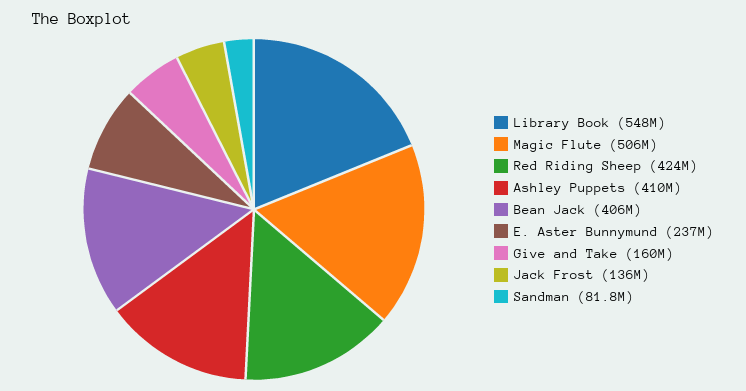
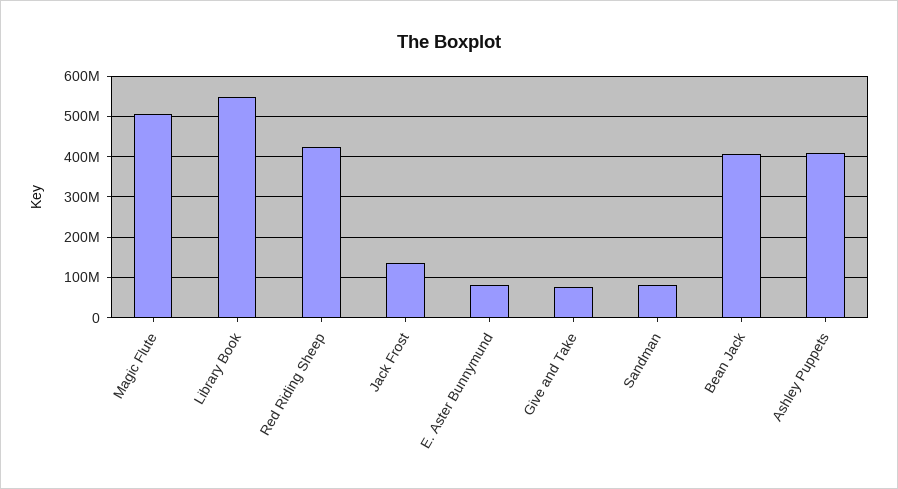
E. Aster Bunnymund: 237000000 -> 80000000
Give and Take: 160000000 -> 80000000

